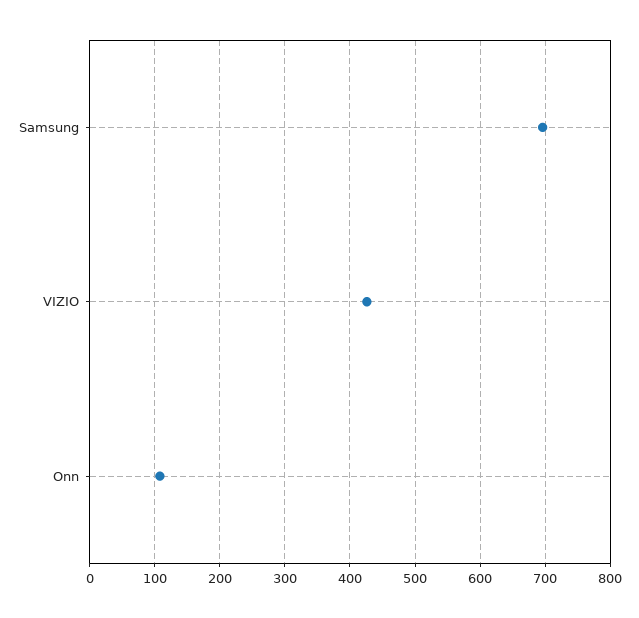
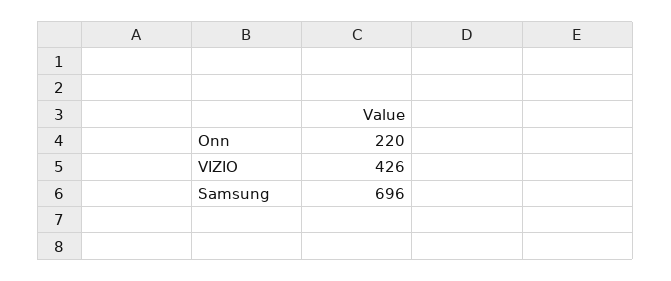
Onn: 110 -> 220

